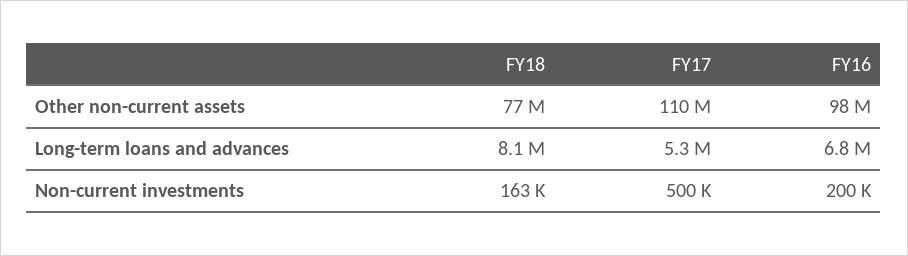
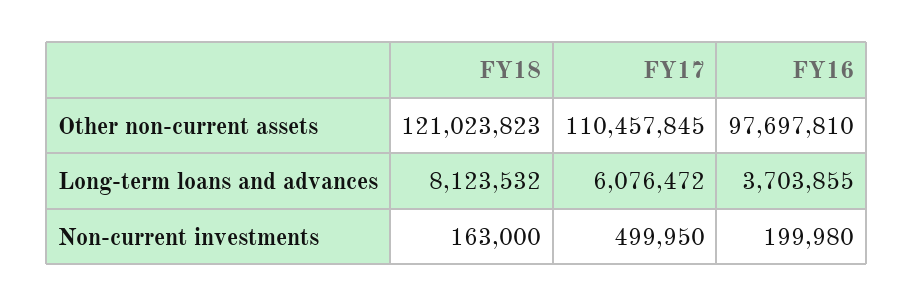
FY18, Other non-current assets: 77000000 -> 121023823
FY17, Long-term loans and advances: 5300000 -> 6076472
FY16, Long-term loans and advances: 6800000 -> 3703855

